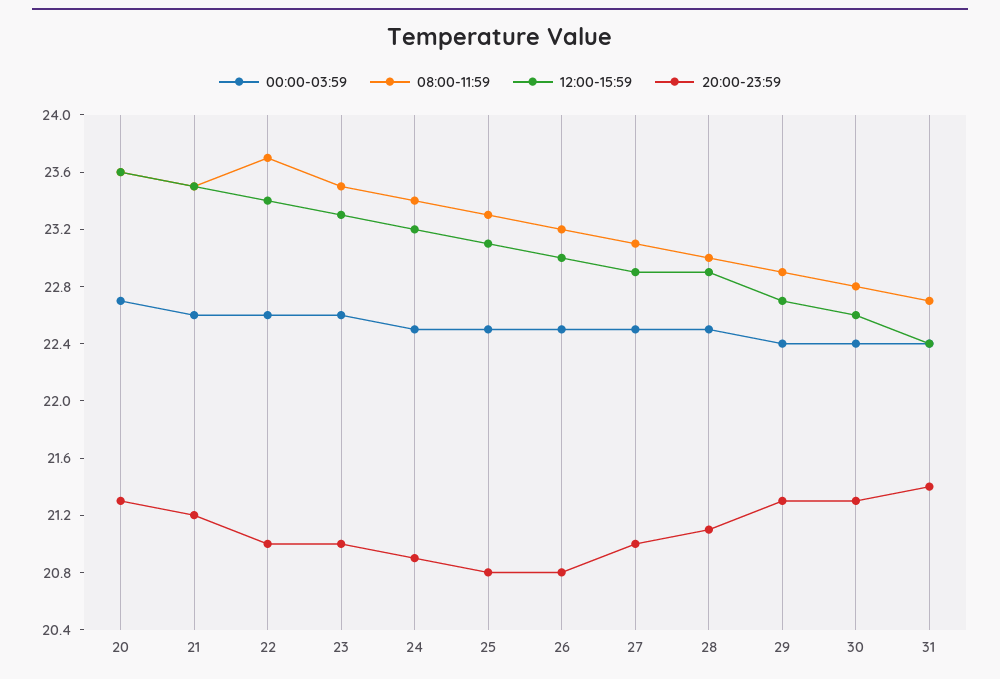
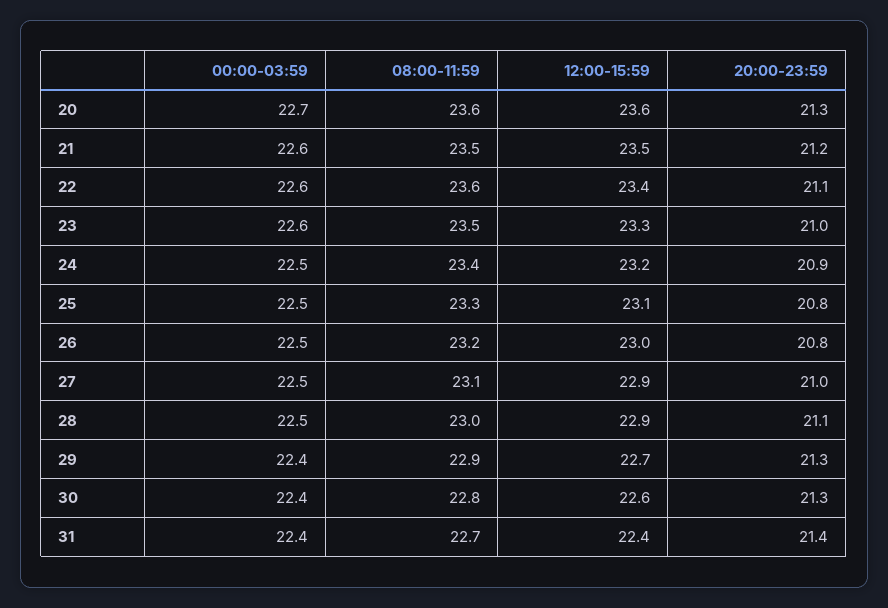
08:00-11:59, 22: 23.7 -> 23.6
20:00-23:59, 22: 21 -> 21.1

